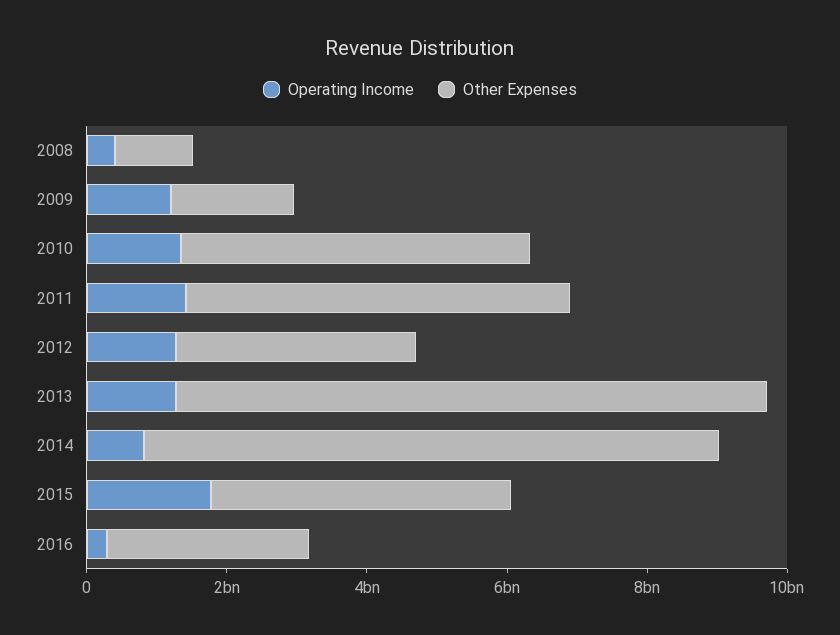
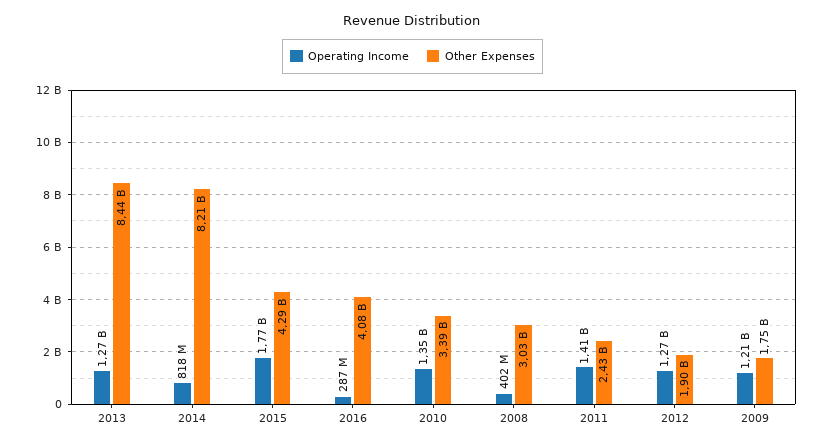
Other Expenses, 2008: 1000000000 -> 3030000000
Other Expenses, 2010: 5000000000 -> 3390000000
Other Expenses, 2011: 5500000000 -> 2430000000
Other Expenses, 2012: 3500000000 -> 1900000000
Other Expenses, 2016: 3000000000 -> 4080000000

